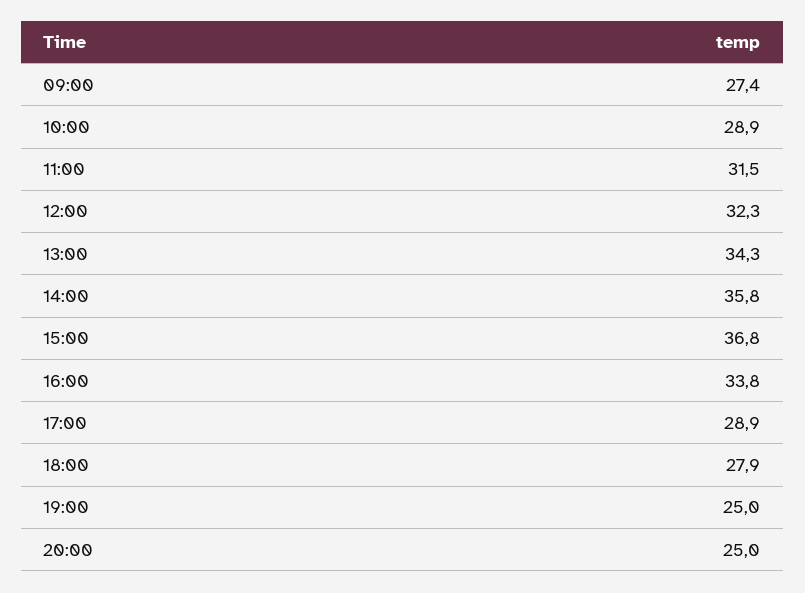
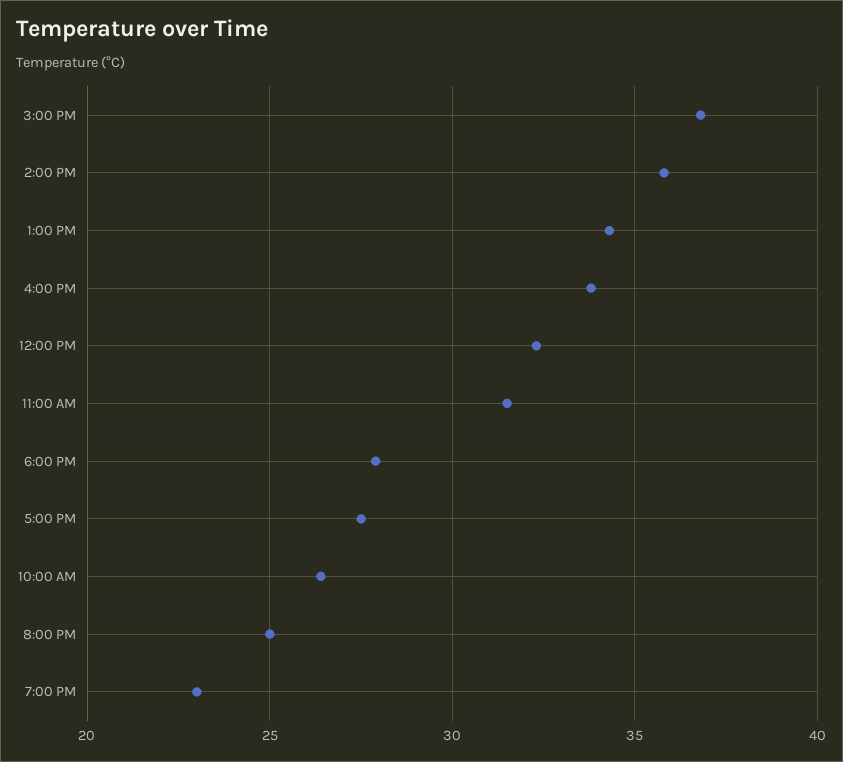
09:00: 27.4 -> none
10:00: 28.9 -> 26.5
17:00: 28.9 -> 27.5
19:00: 25 -> 23

